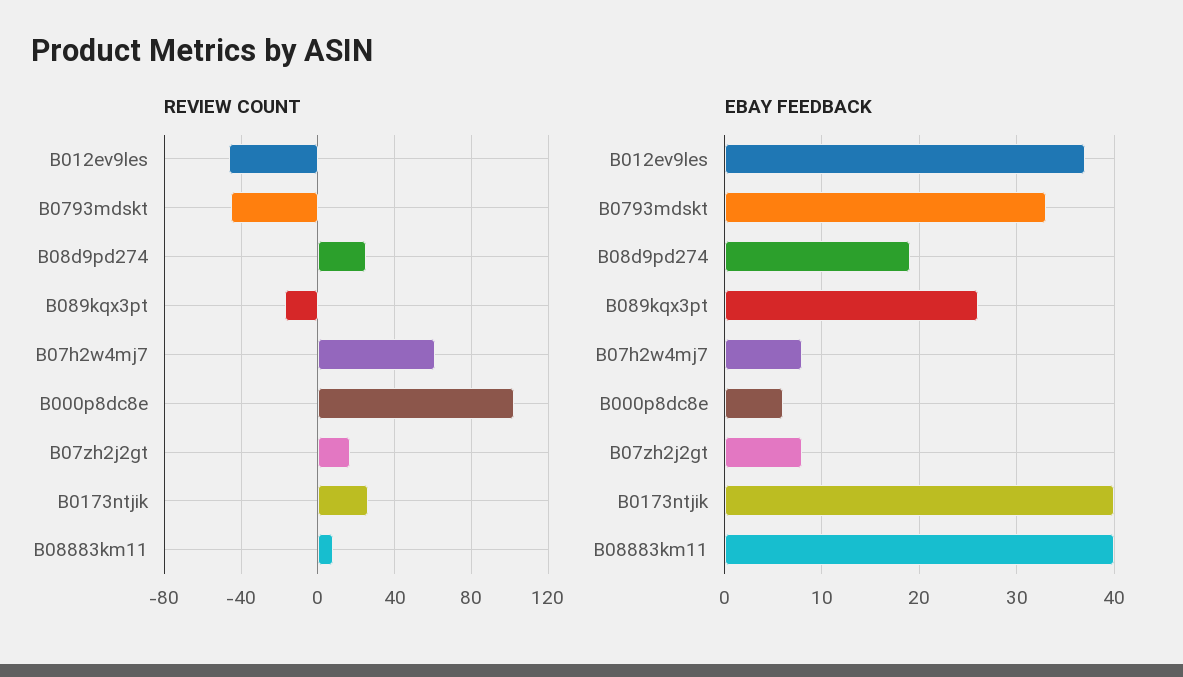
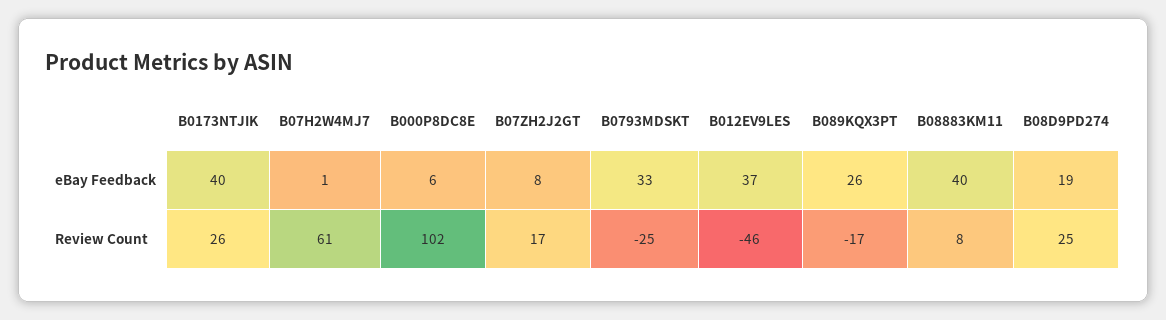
REVIEW COUNT, B0793mdskt: -45 -> -25
EBAY FEEDBACK, B07h2w4mj7: 8 -> 1

